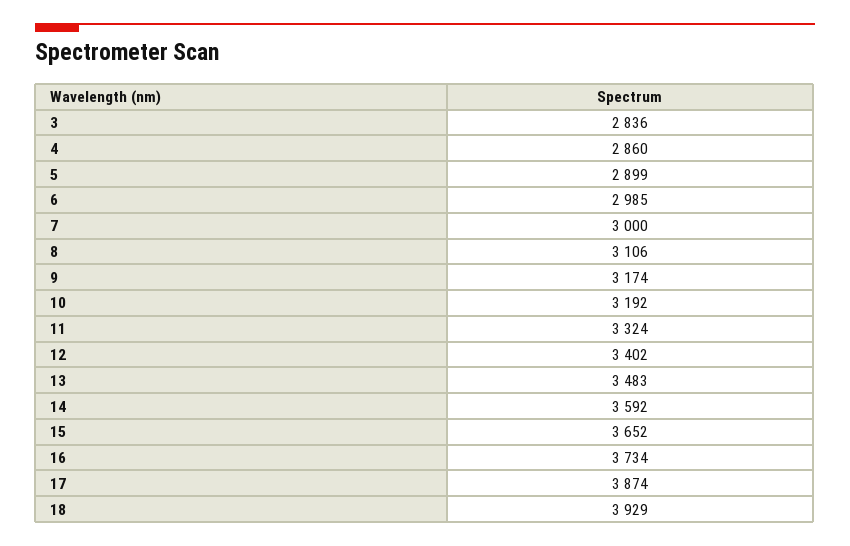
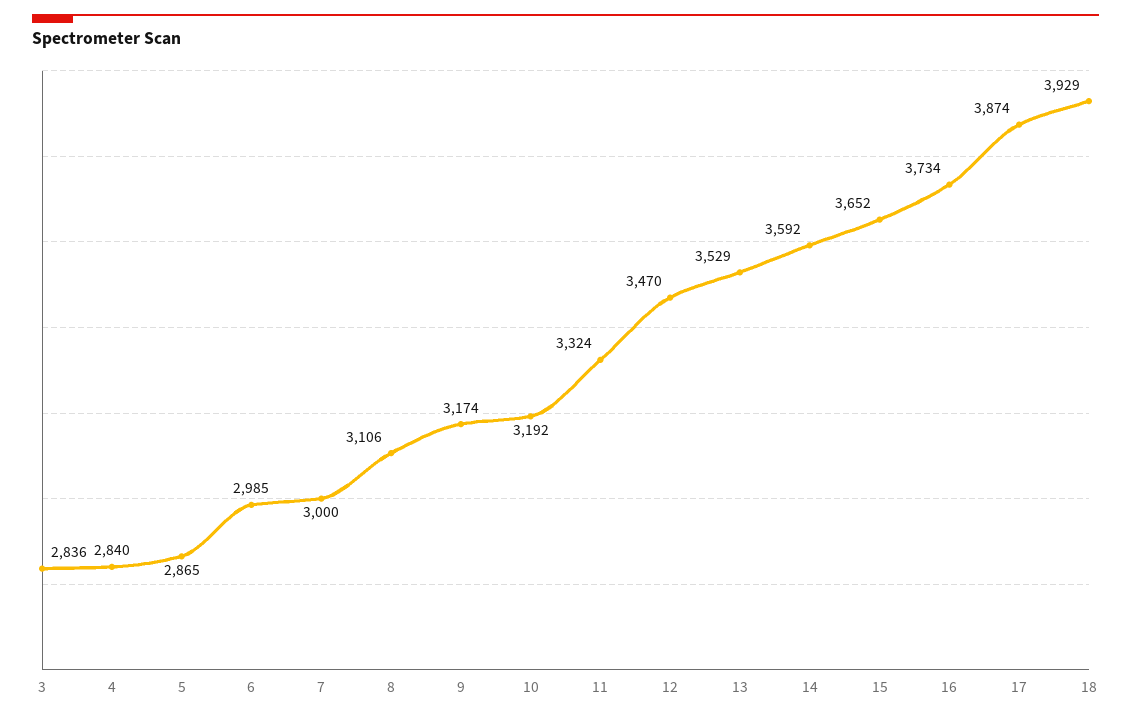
4: 2860 -> 2840
5: 2899 -> 2865
12: 3402 -> 3470
13: 3483 -> 3529

